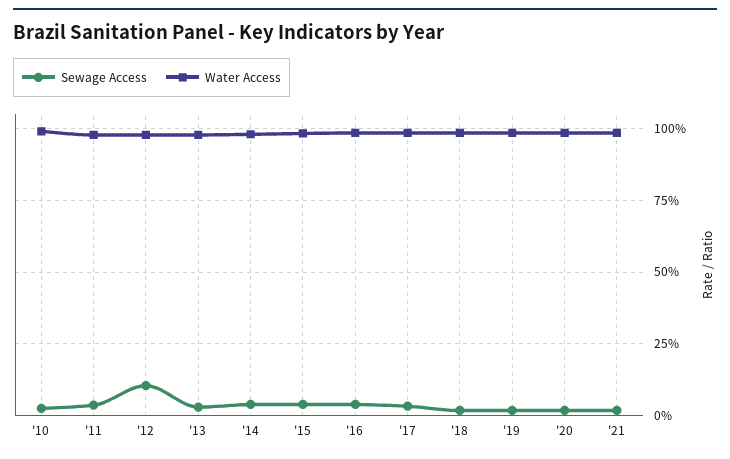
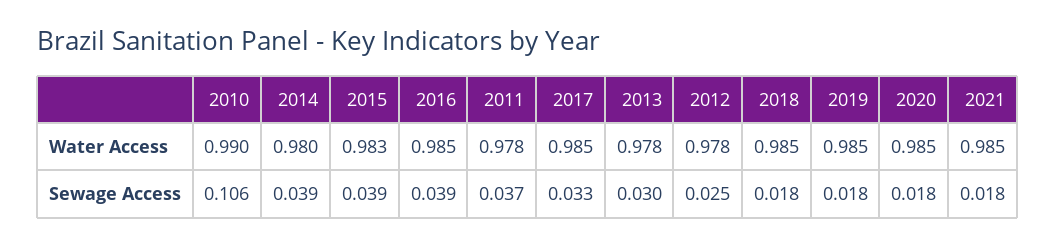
Sewage Access, '10: 0.025 -> 0.106
Sewage Access, '12: 0.1 -> 0.025

